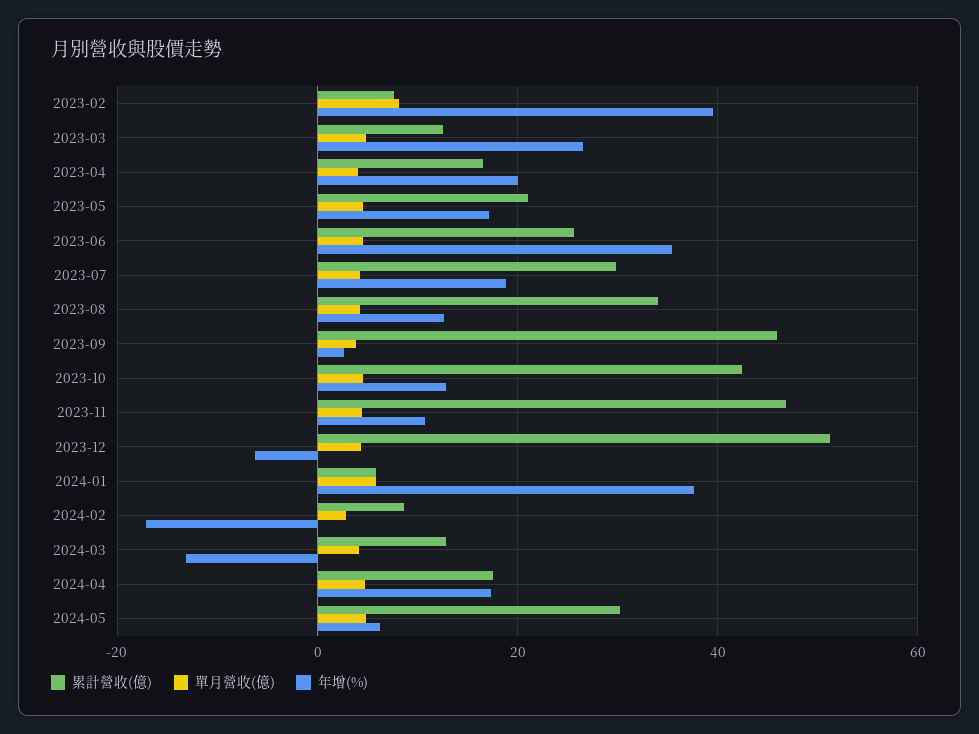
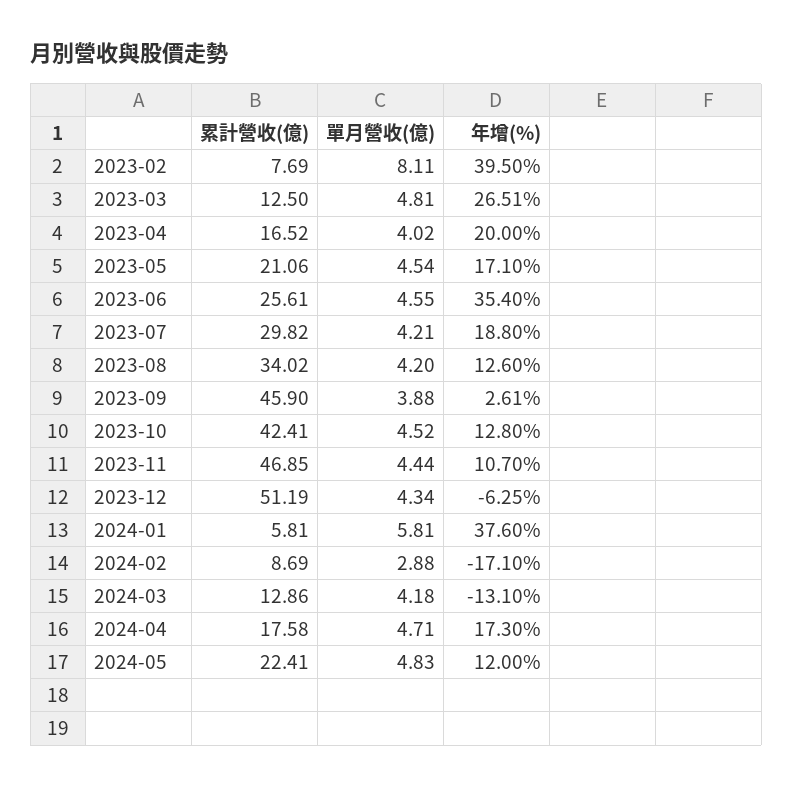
累計營收(億), 2024-05: 30 -> 22.41
年增(%), 2024-05: 6 -> 12

